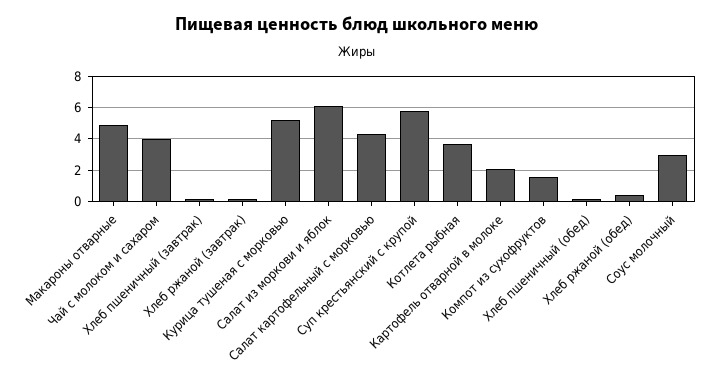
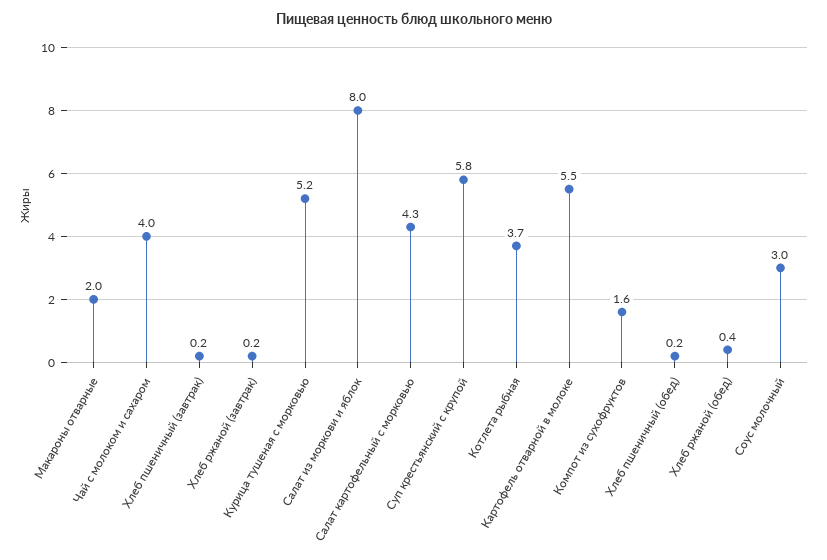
Макароны отварные: 5 -> 2
Салат из моркови и яблок: 6 -> 8
Картофель отварной в молоке: 2 -> 5.5

